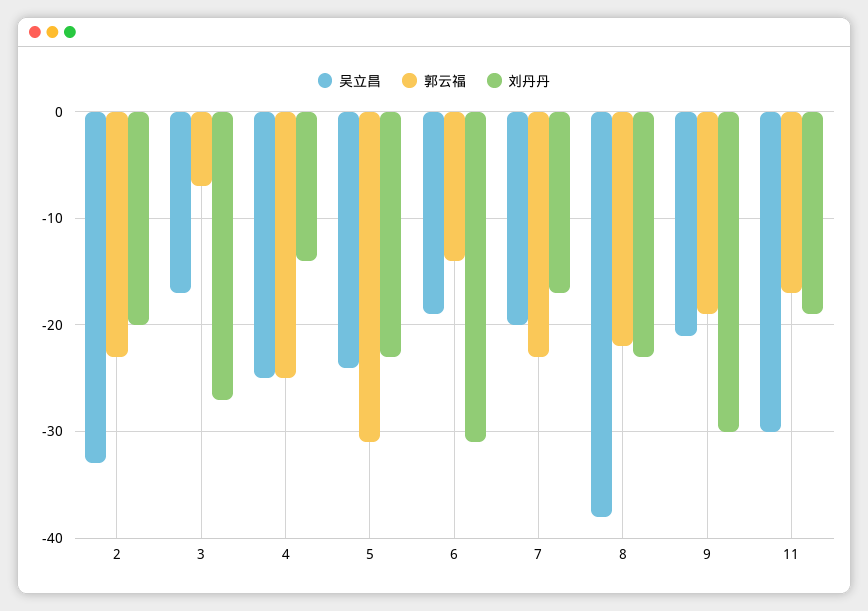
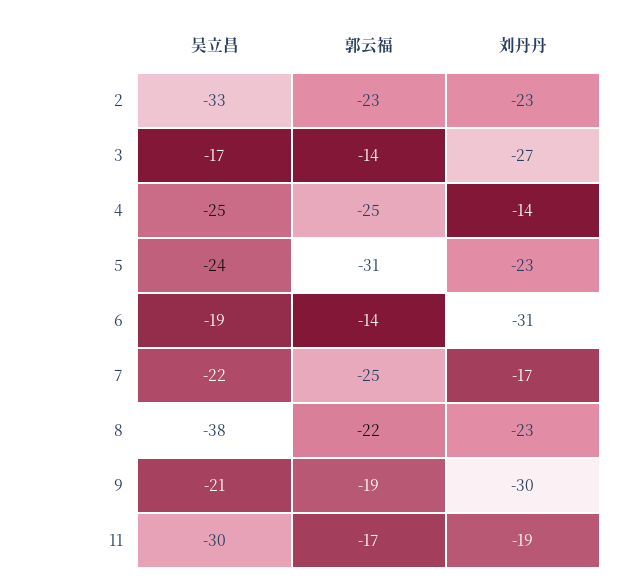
刘丹丹, 2: -20 -> -23
郭云福, 3: -7 -> -14
吴立昌, 7: -20 -> -22
郭云福, 7: -23 -> -25

